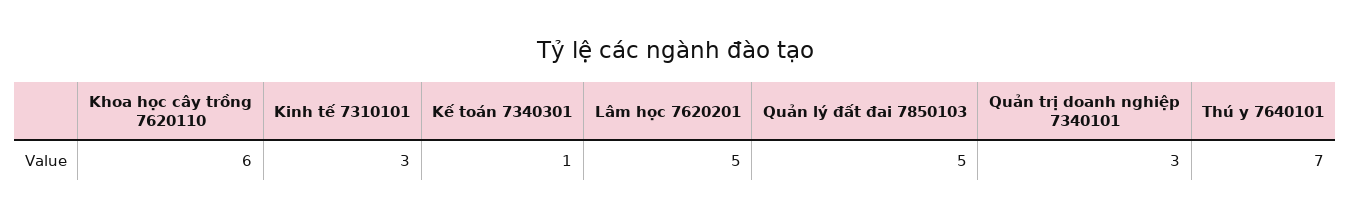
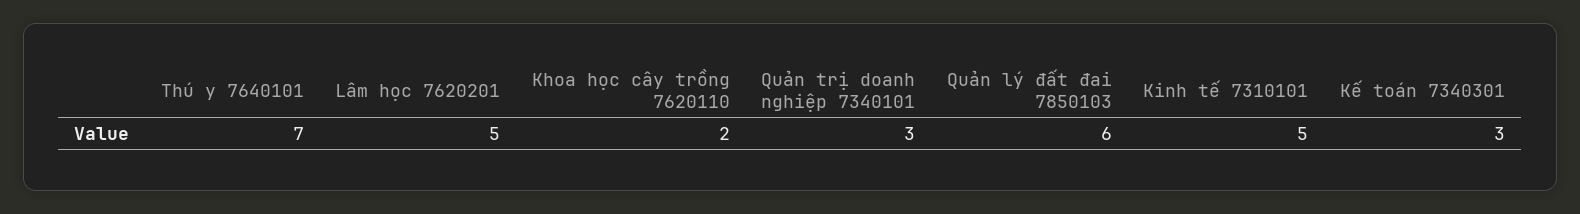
Khoa học cây trồng 7620110: 6 -> 2
Kinh tế 7310101: 3 -> 5
Kế toán 7340301: 1 -> 3
Quản lý đất đai 7850103: 5 -> 6

